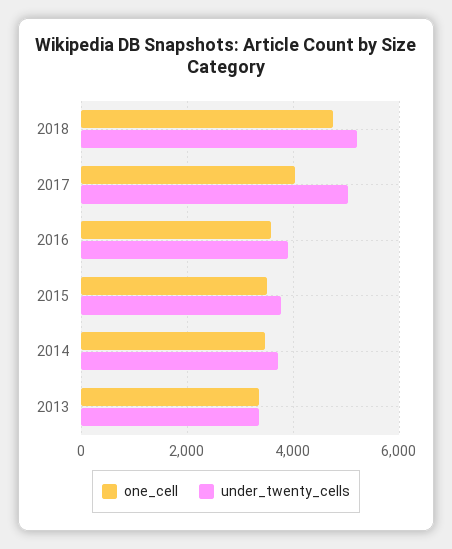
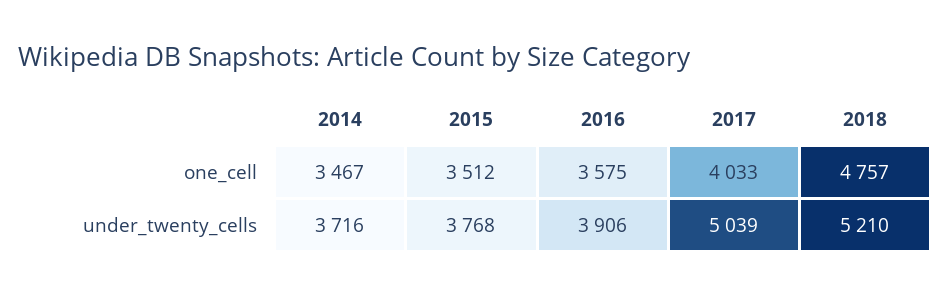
one_cell, 2013: 3400 -> none
under_twenty_cells, 2013: 3400 -> none

